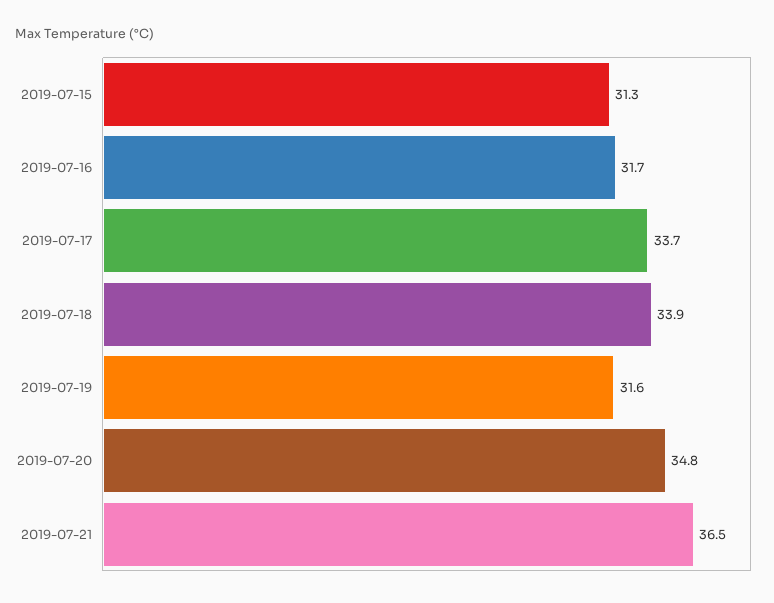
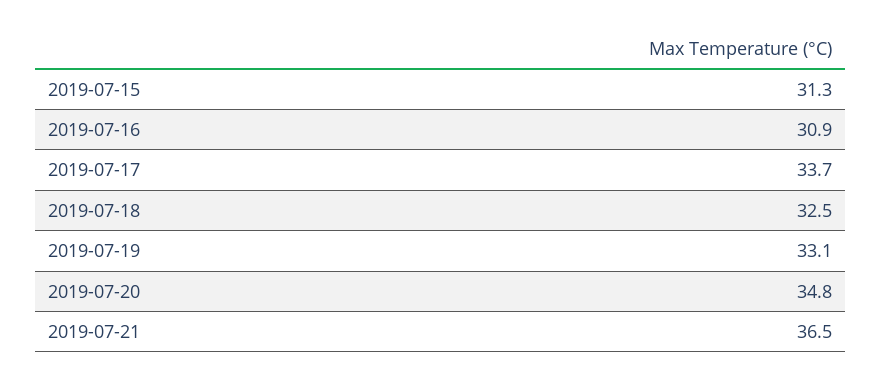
2019-07-16: 31.7 -> 30.9
2019-07-18: 33.9 -> 32.5
2019-07-19: 31.6 -> 33.1

